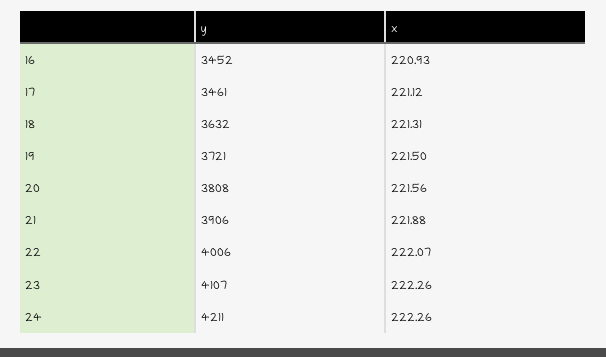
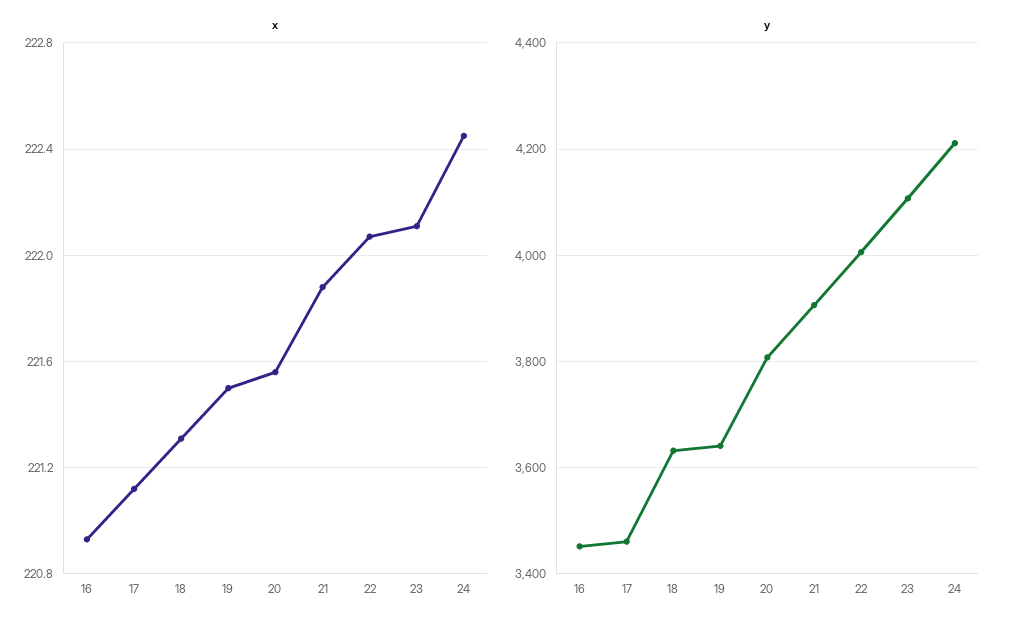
y, 19: 3721 -> 3640
x, 23: 222.26 -> 222.1
x, 24: 222.26 -> 222.45

